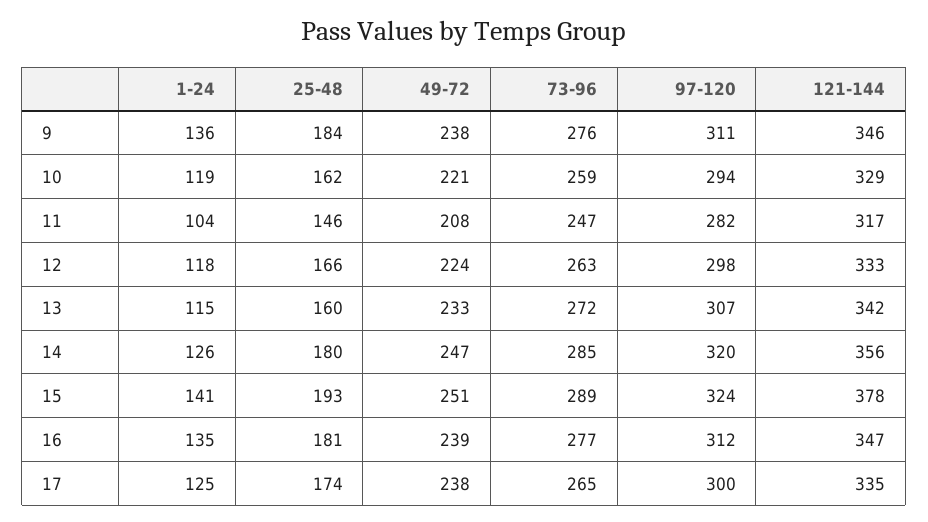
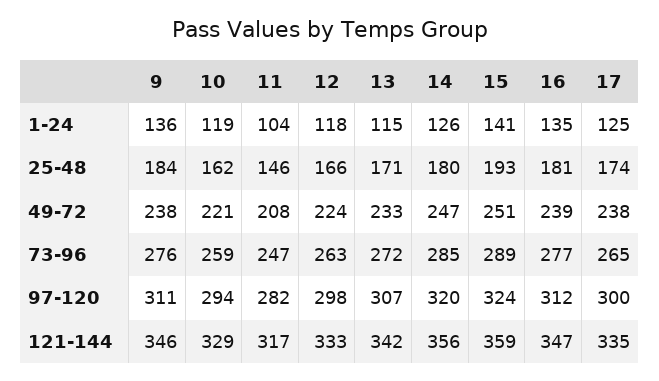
25-48, 13: 160 -> 171
121-144, 15: 378 -> 359

